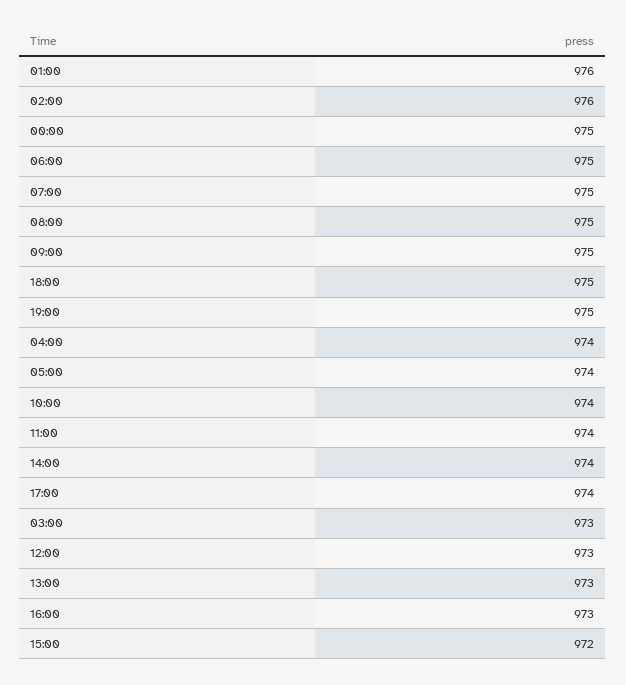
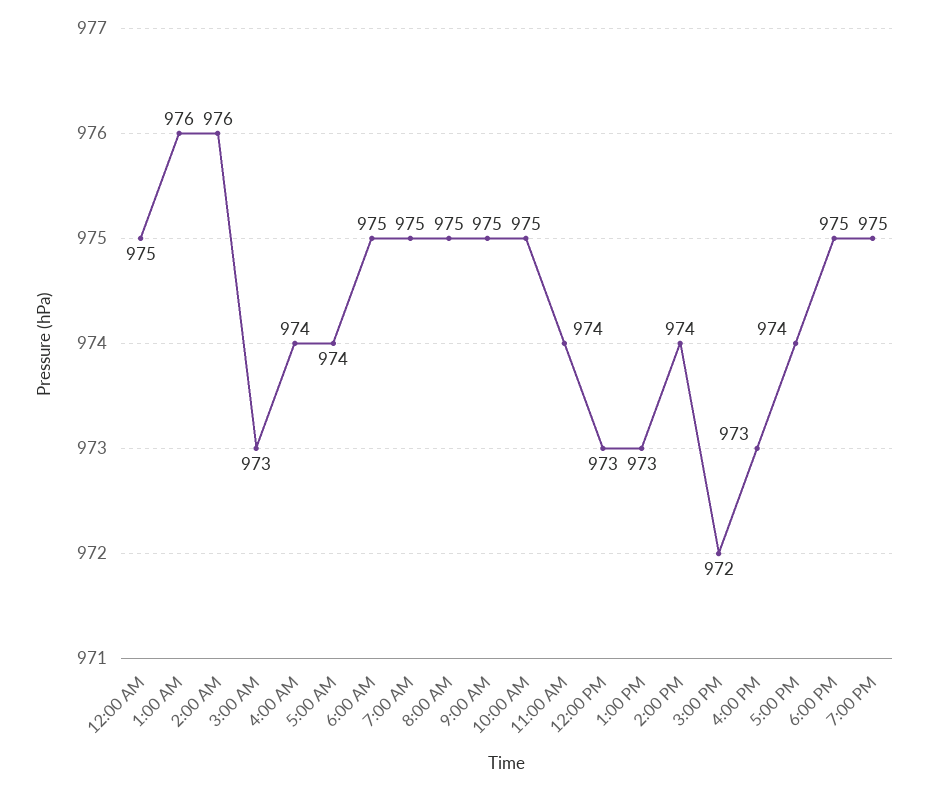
10:00: 974 -> 975

